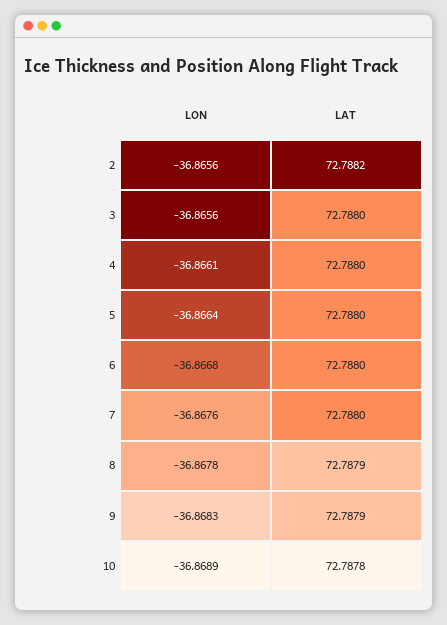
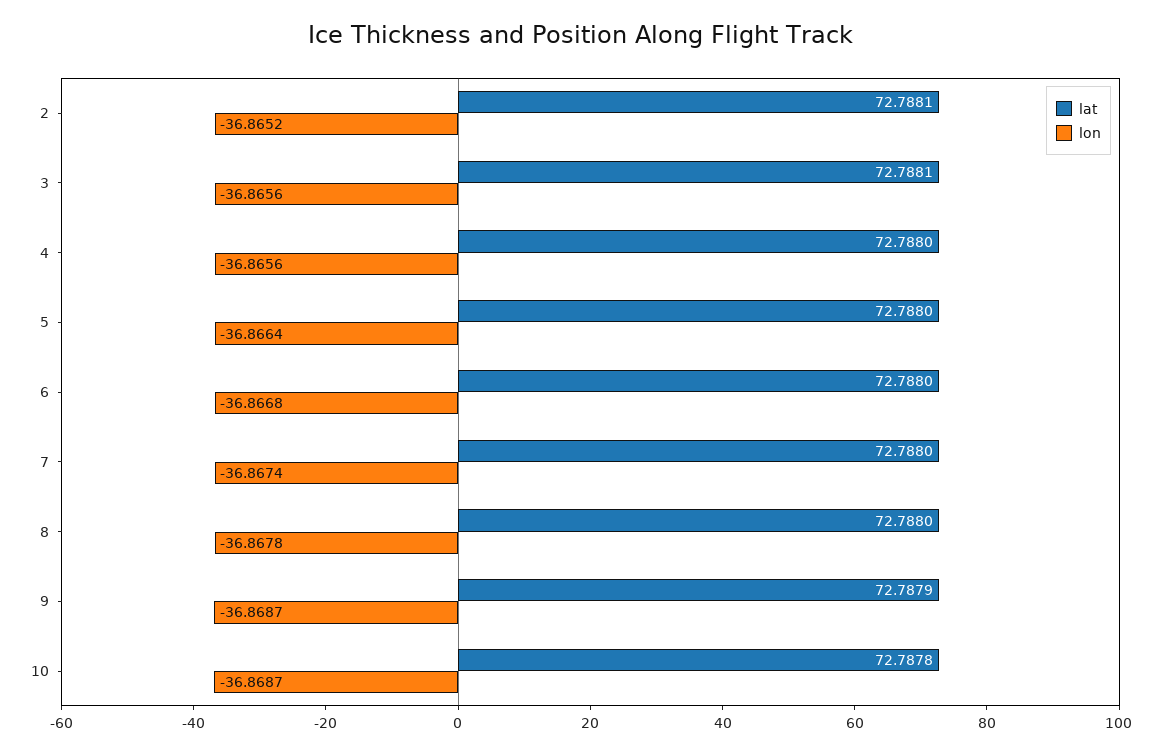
LON, 2: -36.8656 -> -36.8652
LAT, 2: 72.7882 -> 72.7881
LAT, 3: 72.788 -> 72.7881
LON, 4: -36.8661 -> -36.8656
LON, 7: -36.8676 -> -36.8674
LAT, 8: 72.7879 -> 72.788
LON, 9: -36.8683 -> -36.8687
LON, 10: -36.8689 -> -36.8687

